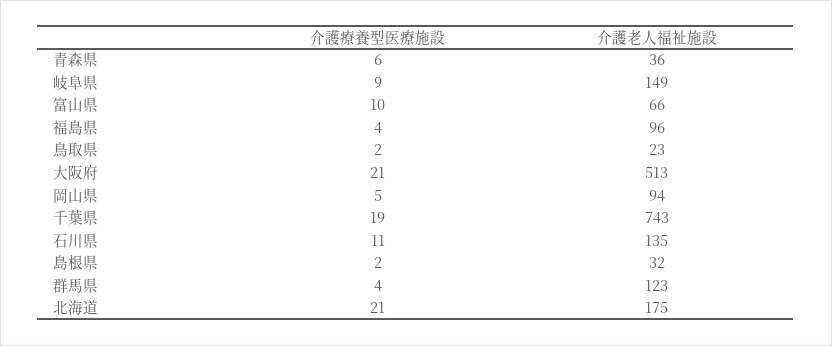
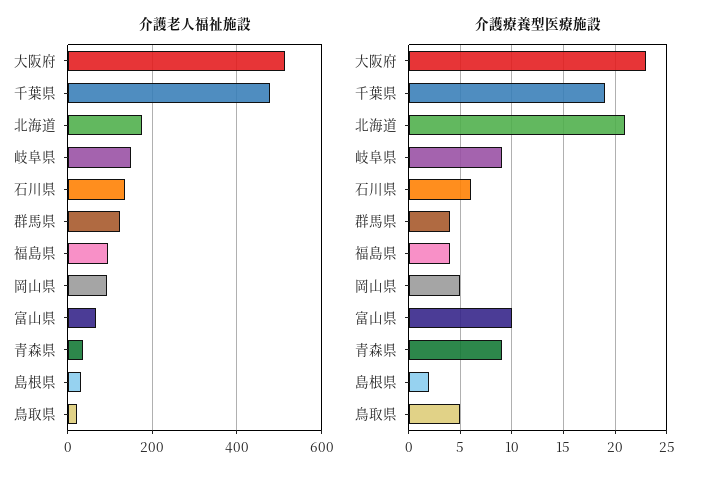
介護療養型医療施設, 青森県: 6 -> 9
介護療養型医療施設, 鳥取県: 2 -> 5
介護療養型医療施設, 大阪府: 21 -> 23
介護老人福祉施設, 千葉県: 743 -> 480
介護療養型医療施設, 石川県: 11 -> 6

